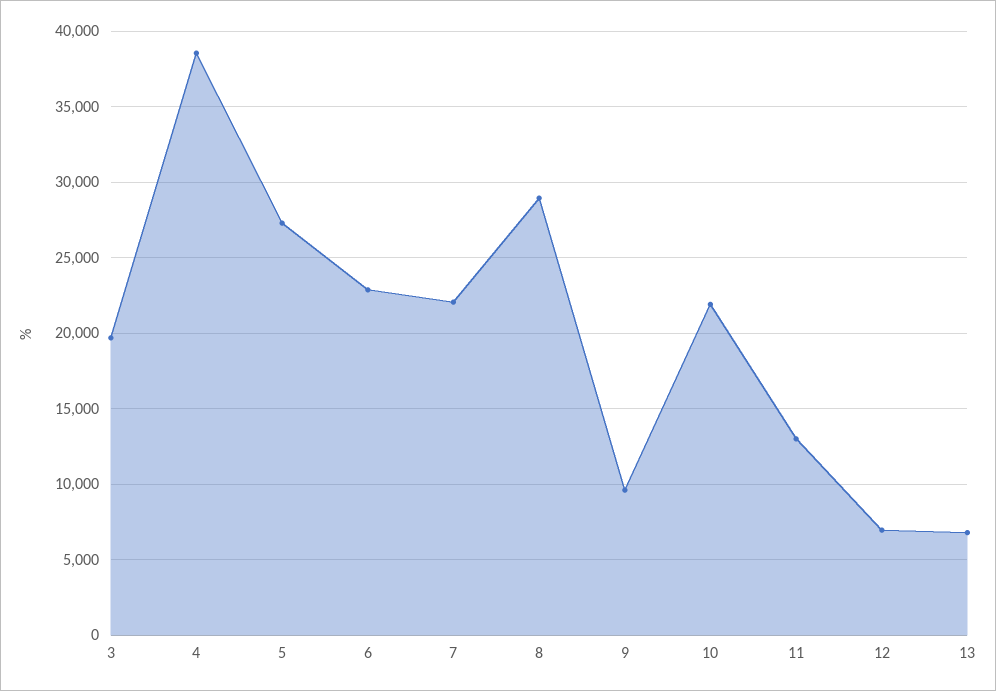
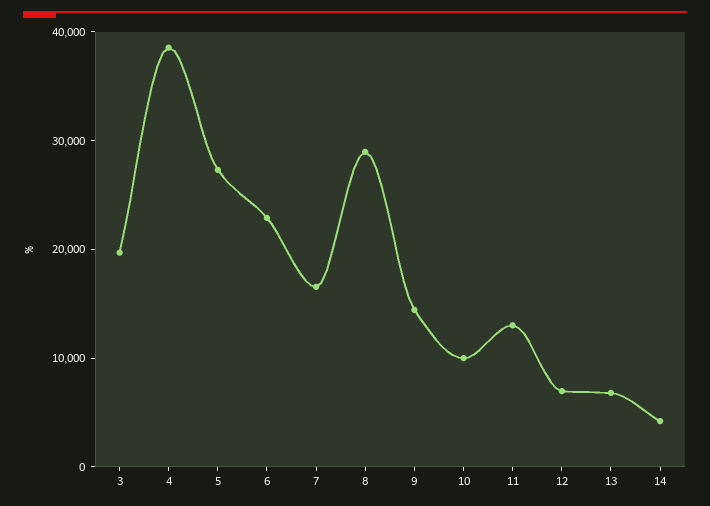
7: 22000 -> 16000
9: 9500 -> 14000
10: 22000 -> 10000
14: none -> 4000

